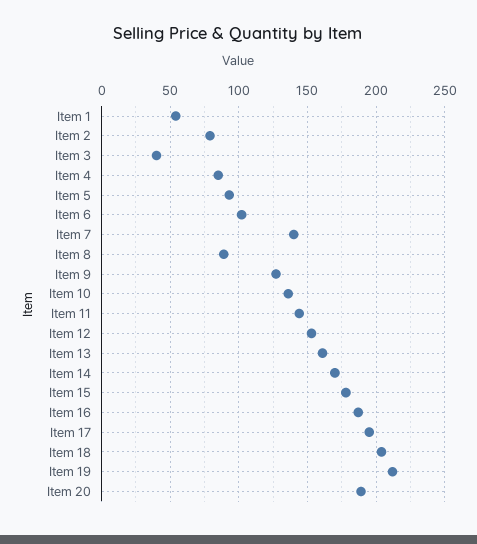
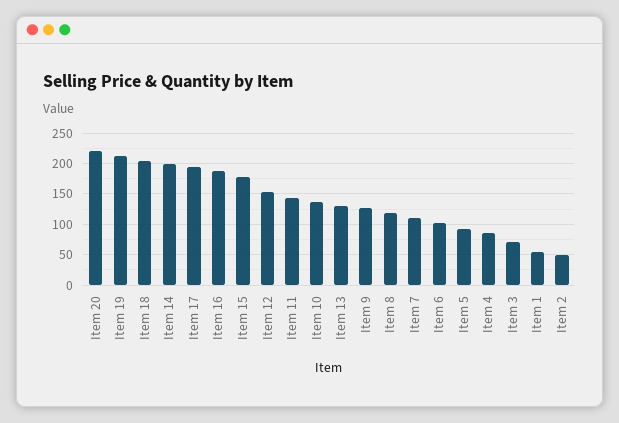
Item 2: 80 -> 50
Item 3: 40 -> 70
Item 7: 140 -> 110
Item 8: 90 -> 120
Item 13: 160 -> 130
Item 14: 170 -> 200
Item 20: 190 -> 220

